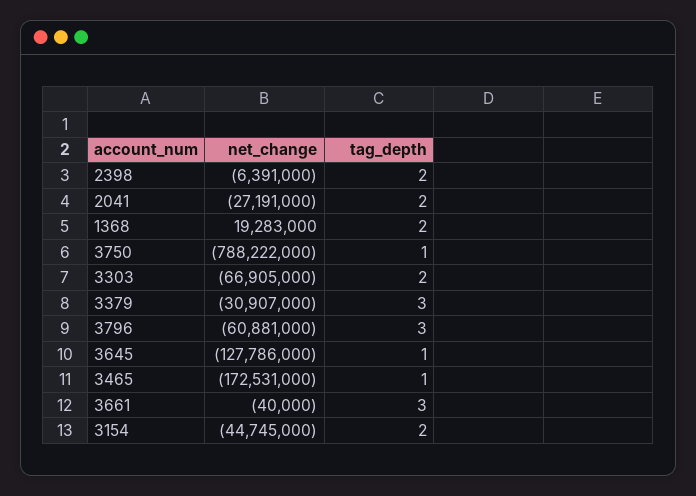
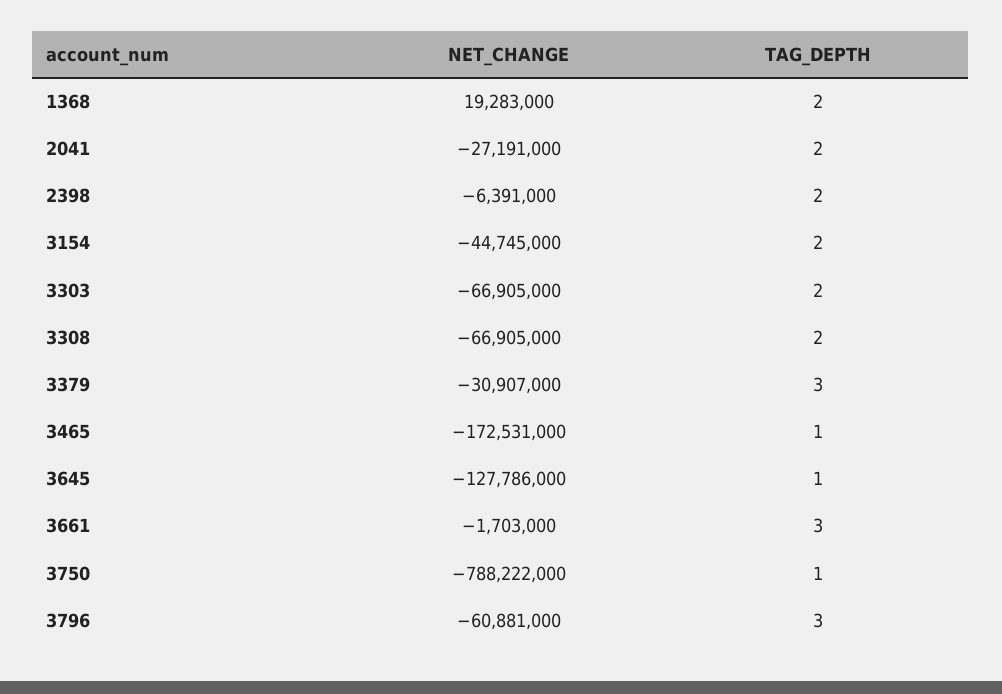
net_change, 3661: -40000 -> -1703000
net_change, 3308: none -> -66905000
tag_depth, 3308: none -> 2

